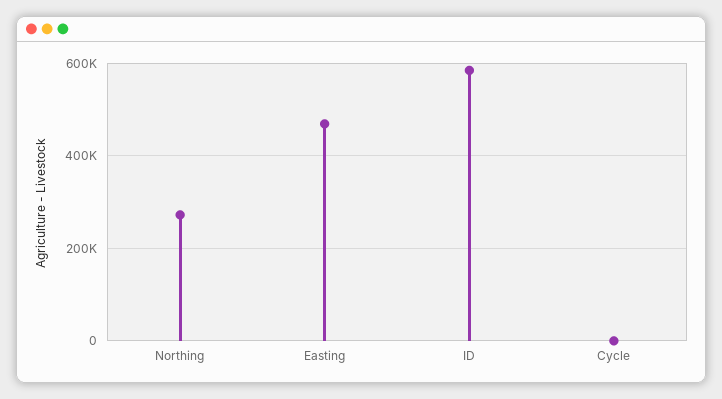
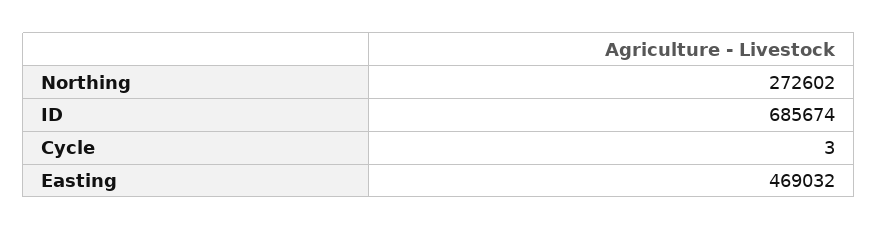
ID: 580000 -> 685674

